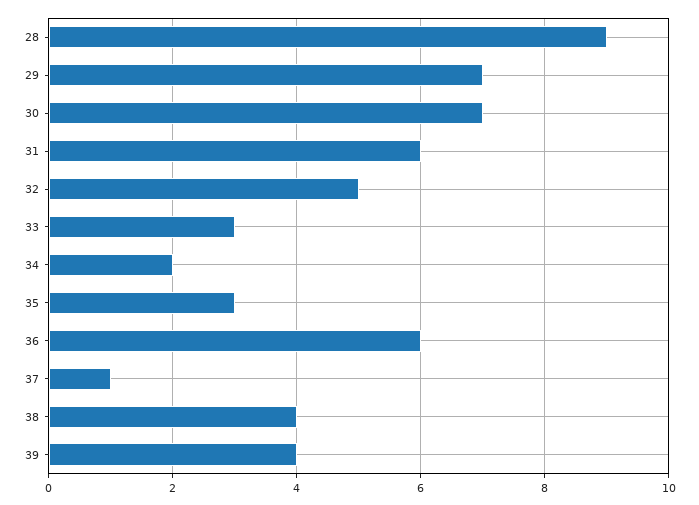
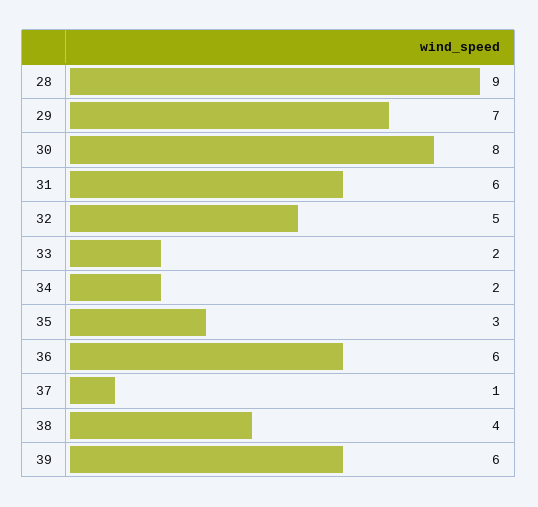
30: 7 -> 8
33: 3 -> 2
39: 4 -> 6

